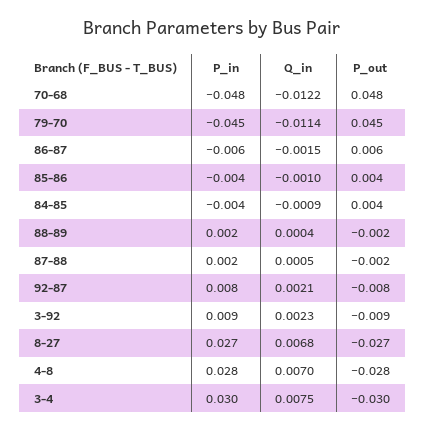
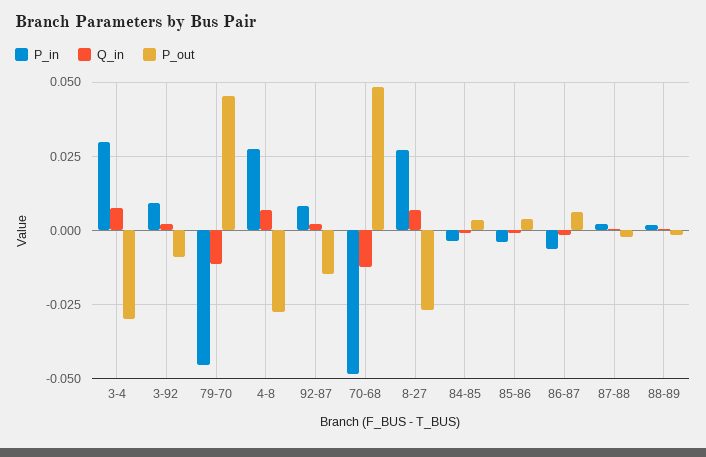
P_out, 92-87: -0.008 -> -0.015

